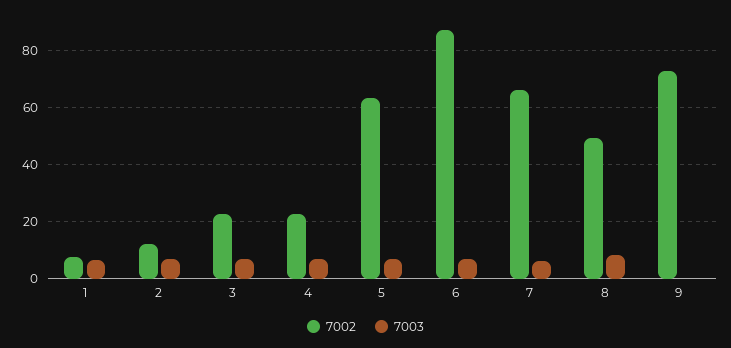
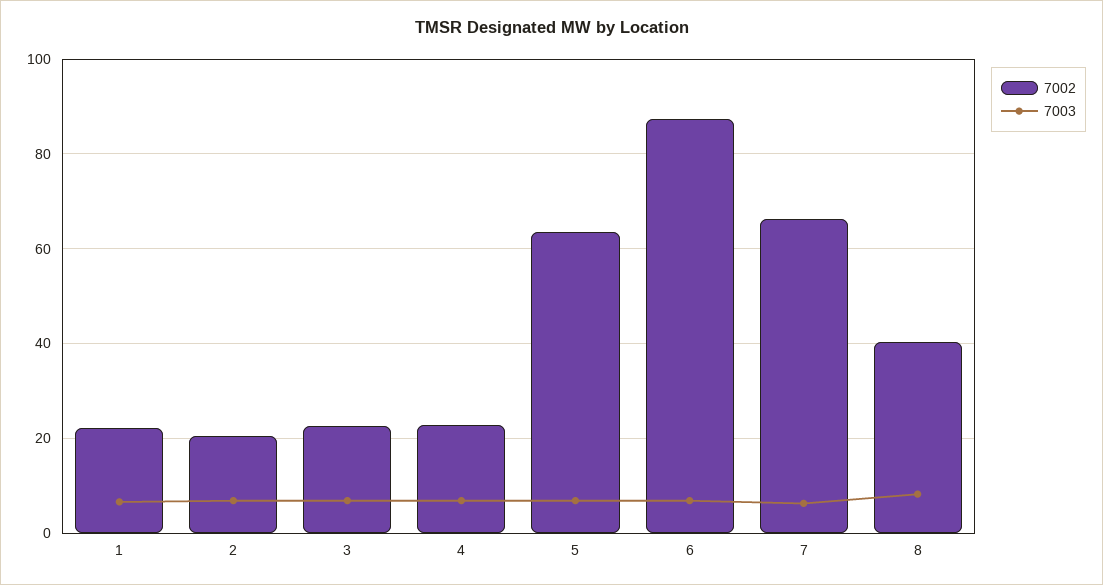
7002, 1: 7.5 -> 22
7002, 2: 12.5 -> 20
7002, 8: 50 -> 40
7002, 9: 72.5 -> none
7003, 9: 0 -> none

